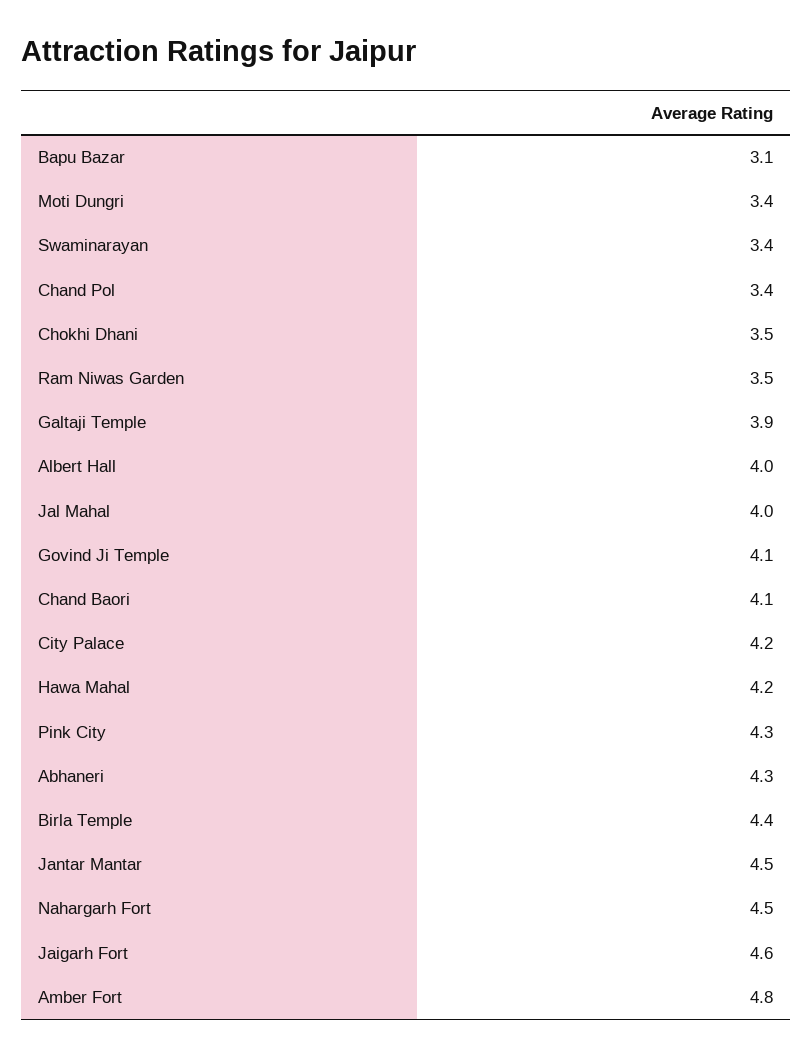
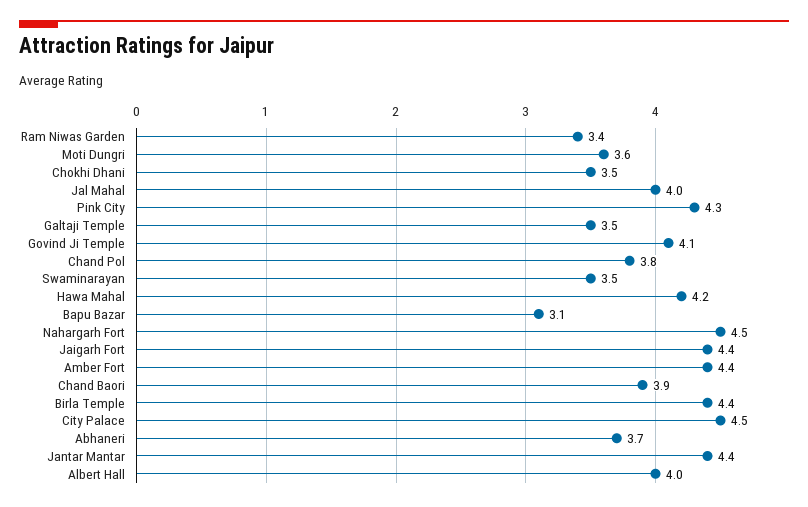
Moti Dungri: 3.4 -> 3.6
Swaminarayan: 3.4 -> 3.5
Chand Pol: 3.4 -> 3.8
Ram Niwas Garden: 3.5 -> 3.4
Galtaji Temple: 3.9 -> 3.5
Chand Baori: 4.1 -> 3.9
City Palace: 4.2 -> 4.5
Abhaneri: 4.3 -> 3.7
Jantar Mantar: 4.5 -> 4.4
Jaigarh Fort: 4.6 -> 4.4
Amber Fort: 4.8 -> 4.4

